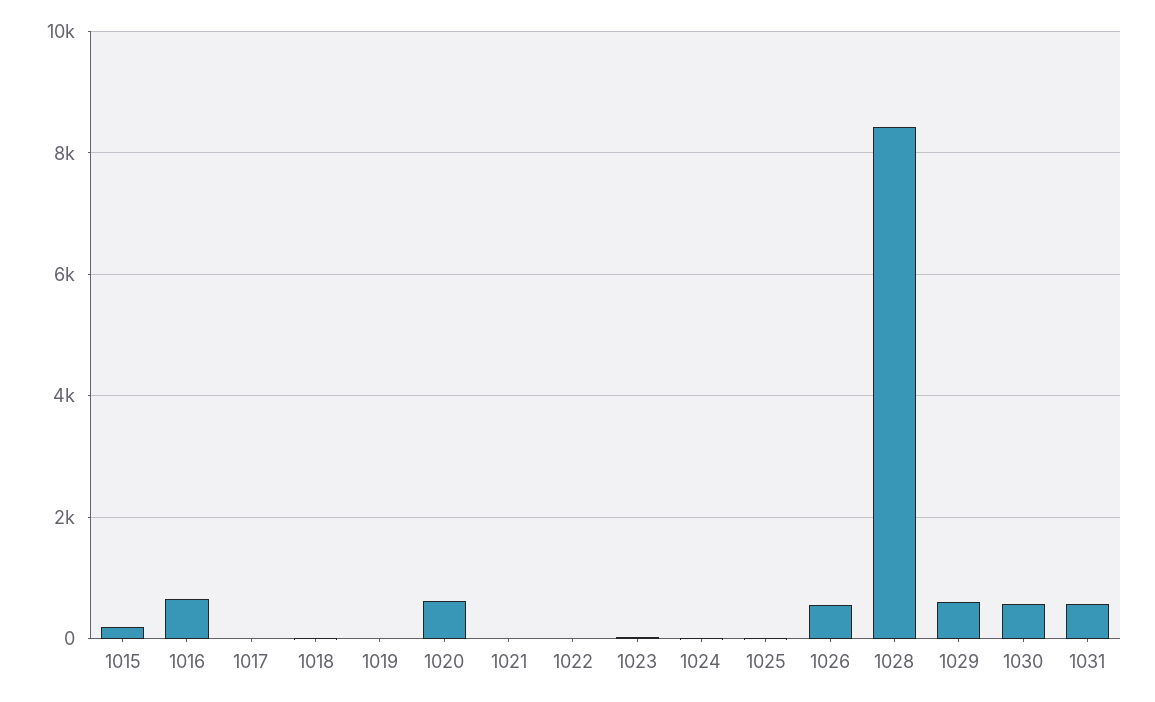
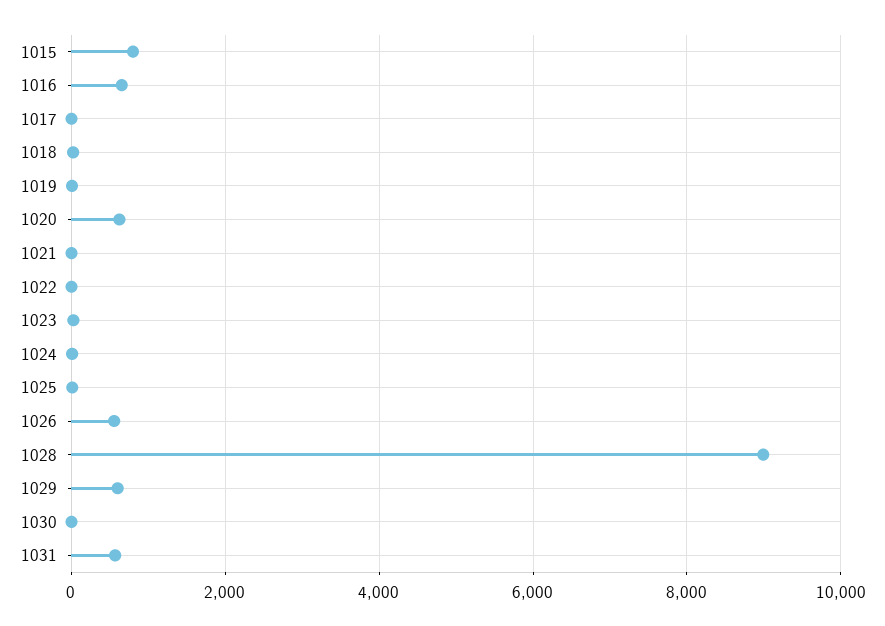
1015: 200 -> 800
1028: 8400 -> 9000
1030: 600 -> 0

